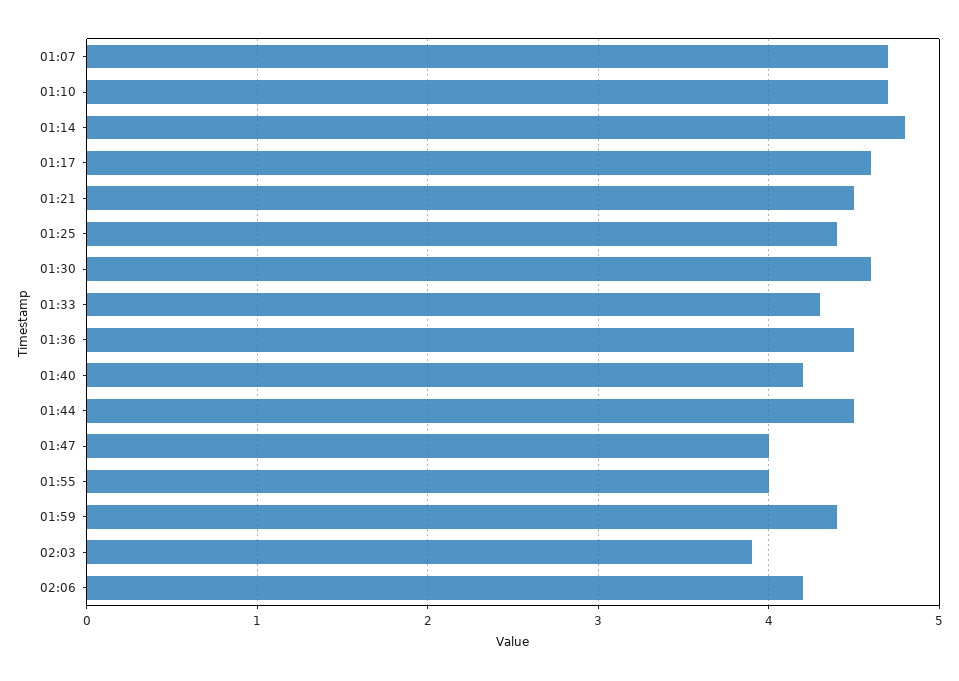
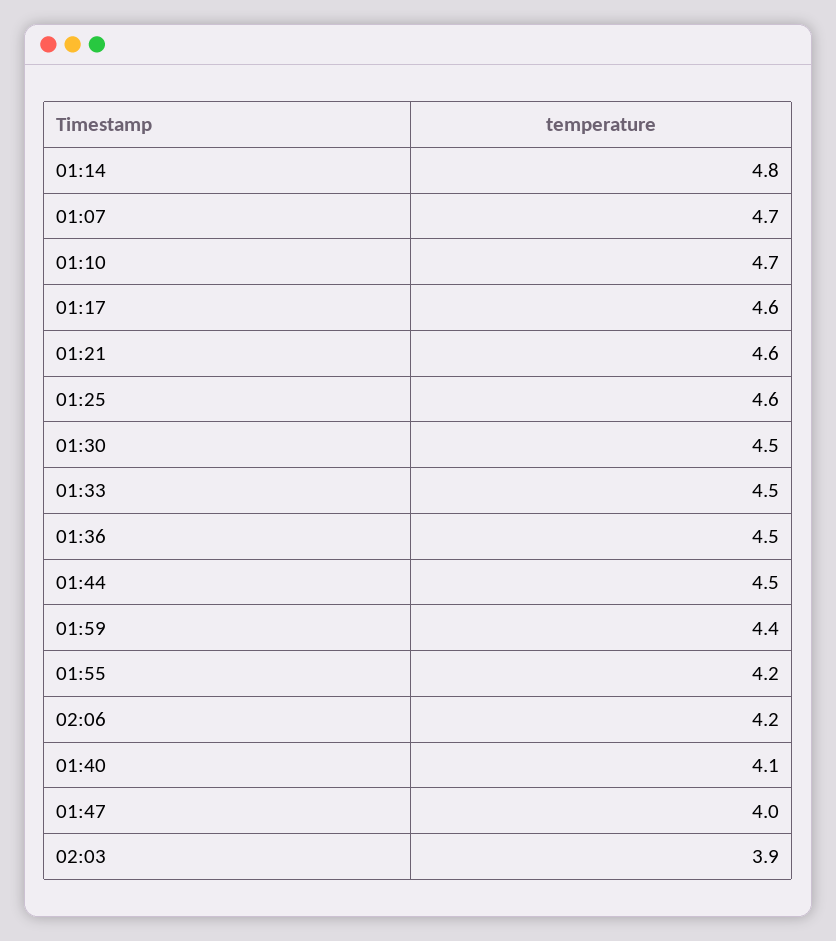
01:21: 4.5 -> 4.6
01:25: 4.4 -> 4.6
01:30: 4.6 -> 4.5
01:33: 4.3 -> 4.5
01:40: 4.2 -> 4.1
01:55: 4 -> 4.2

